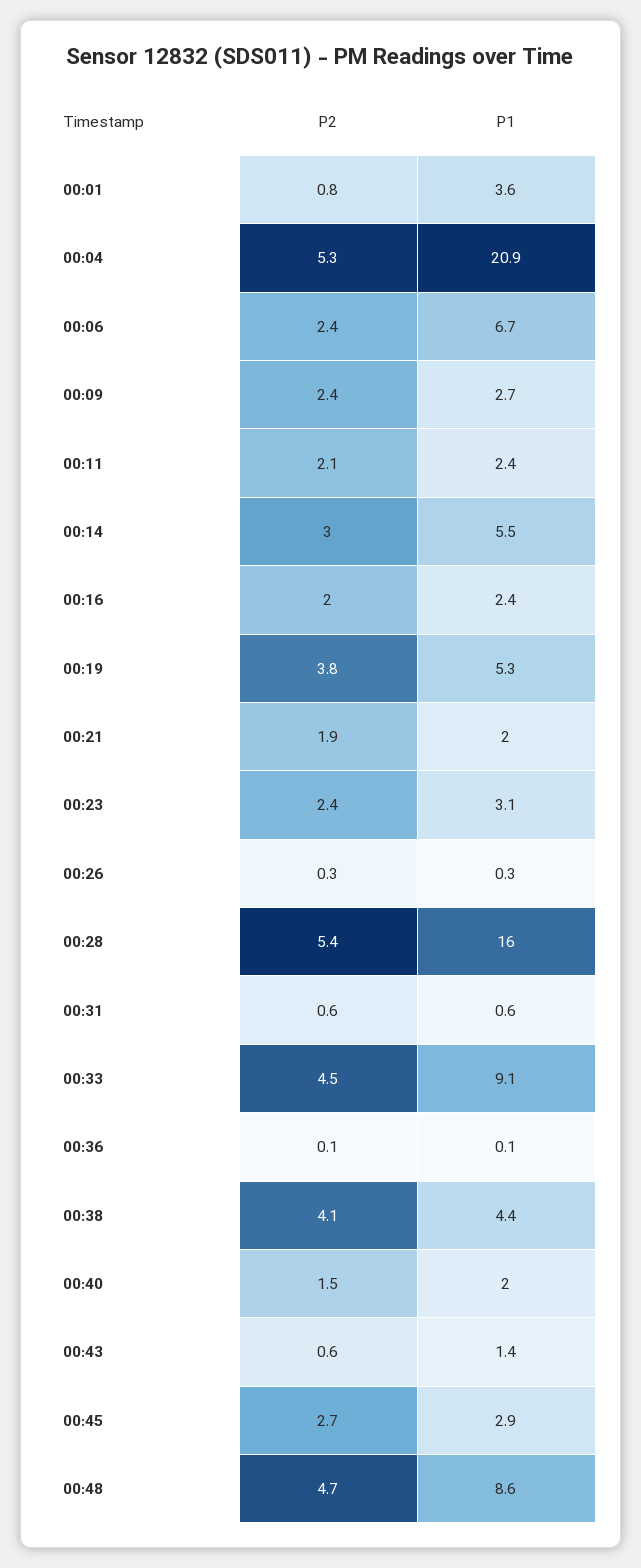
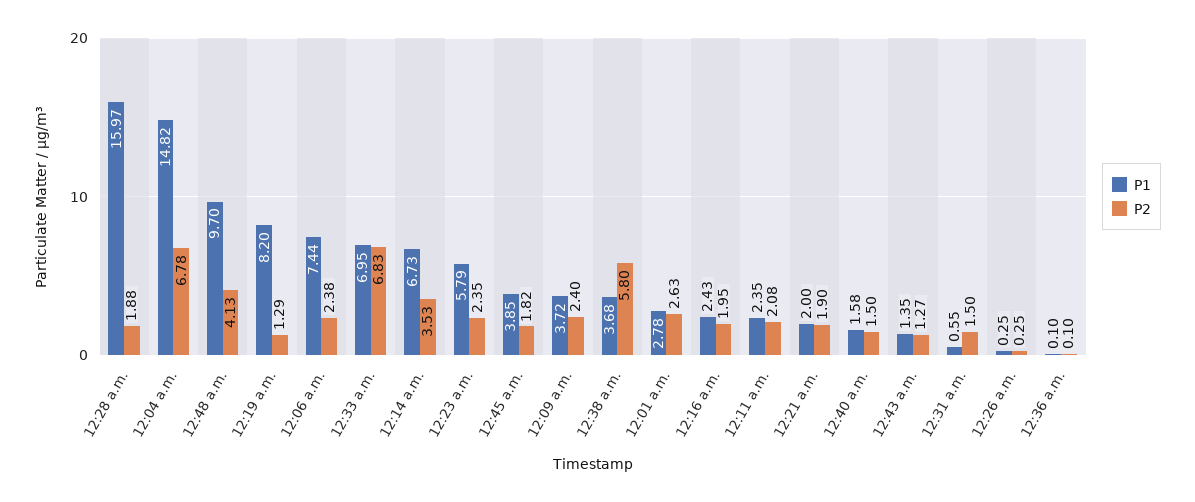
P2, 00:01: 0.8 -> 2.63
P1, 00:01: 3.6 -> 2.78
P2, 00:04: 5.3 -> 6.78
P1, 00:04: 20.9 -> 14.82
P1, 00:06: 6.7 -> 7.44
P1, 00:09: 2.7 -> 3.72
P2, 00:14: 3 -> 3.53
P1, 00:14: 5.5 -> 6.73
P2, 00:19: 3.8 -> 1.29
P1, 00:19: 5.3 -> 8.2
P1, 00:23: 3.1 -> 5.79
P2, 00:28: 5.4 -> 1.88
P2, 00:31: 0.6 -> 1.5
P2, 00:33: 4.5 -> 6.83
P1, 00:33: 9.1 -> 6.95
P2, 00:38: 4.1 -> 5.8
P1, 00:38: 4.4 -> 3.68
P1, 00:40: 2 -> 1.58
P2, 00:43: 0.6 -> 1.27
P2, 00:45: 2.7 -> 1.82
P1, 00:45: 2.9 -> 3.85
P2, 00:48: 4.7 -> 4.13
P1, 00:48: 8.6 -> 9.7

